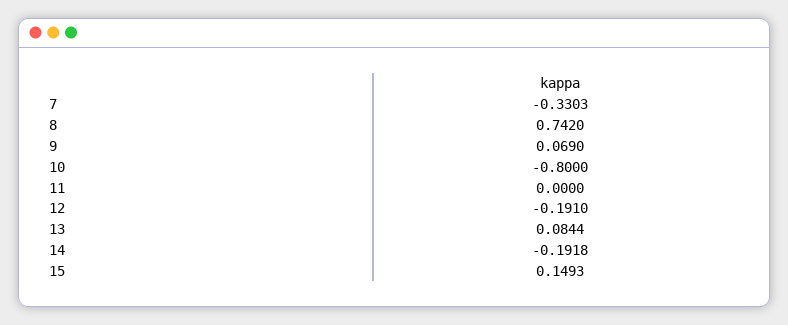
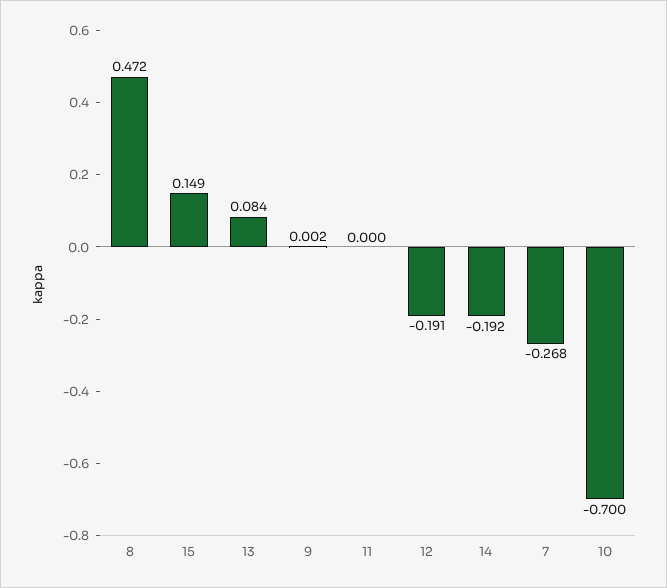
7: -0.3303 -> -0.268
8: 0.742 -> 0.472
9: 0.069 -> 0.002
10: -0.8 -> -0.7

